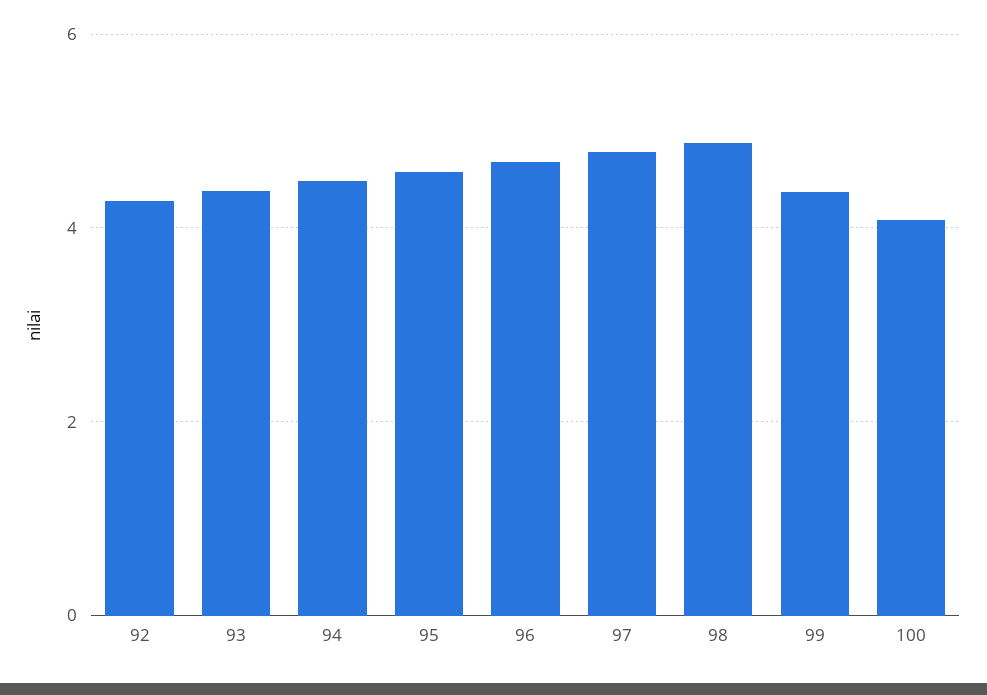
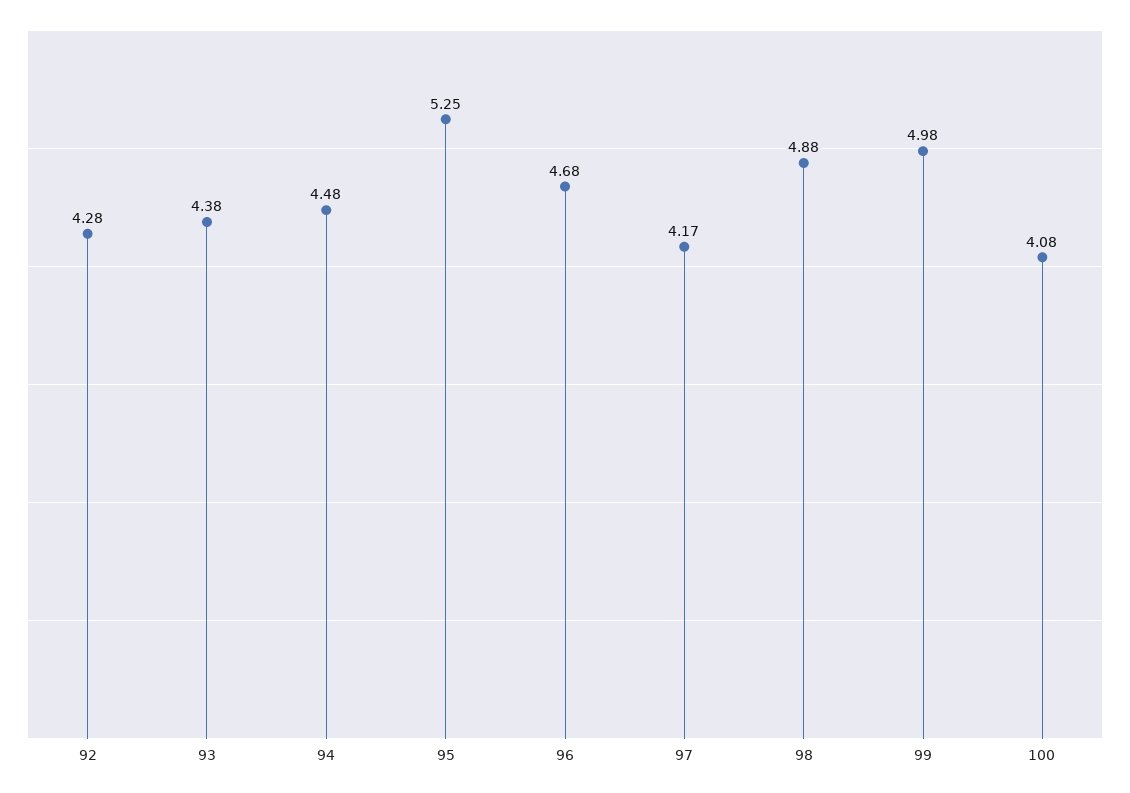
95: 4.6 -> 5.25
97: 4.8 -> 4.17
99: 4.4 -> 4.98

